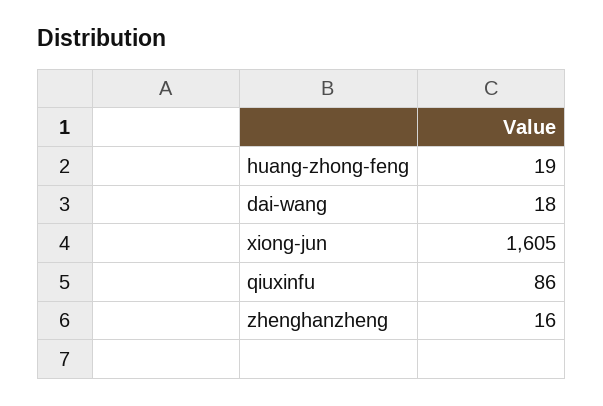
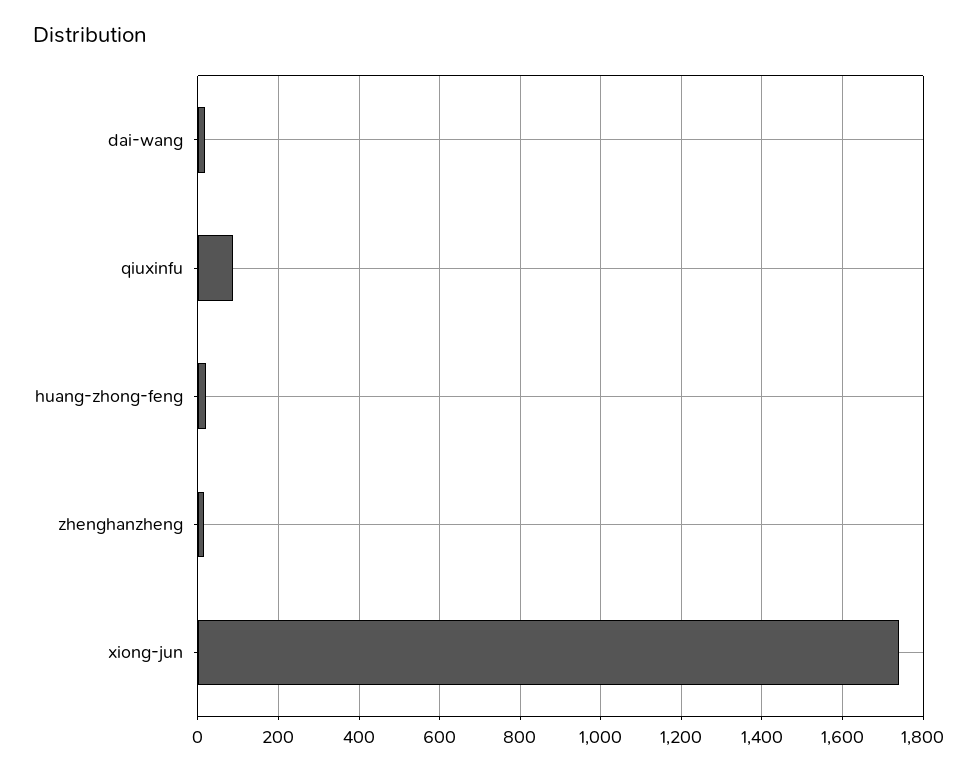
xiong-jun: 1605 -> 1740

